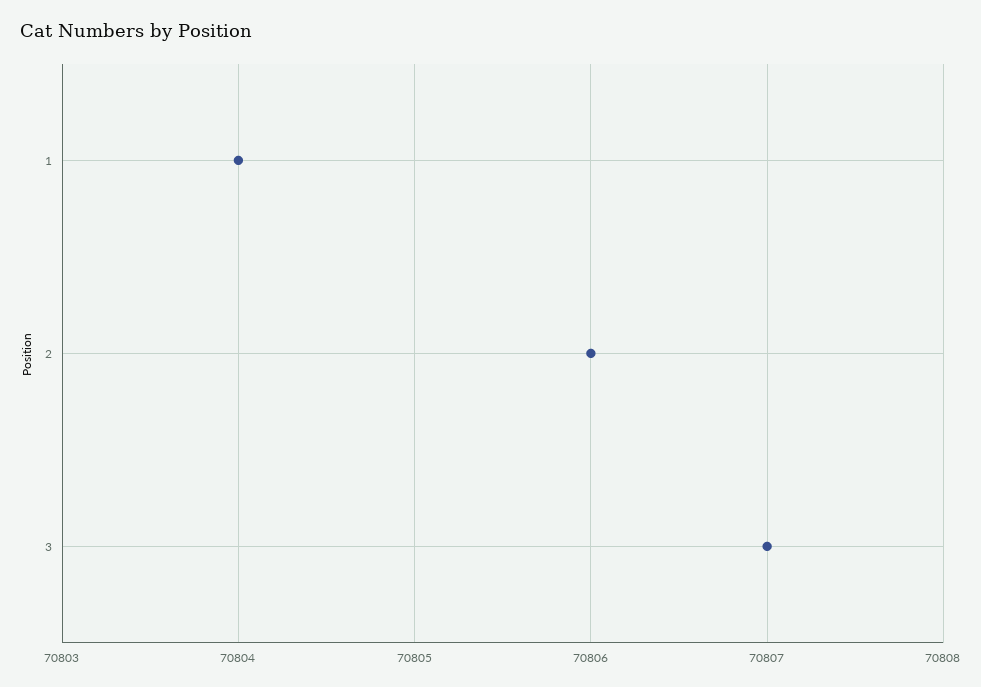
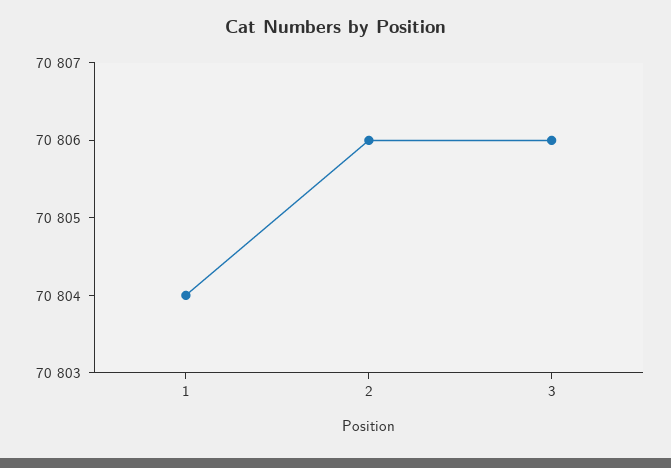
3: 70807 -> 70806

